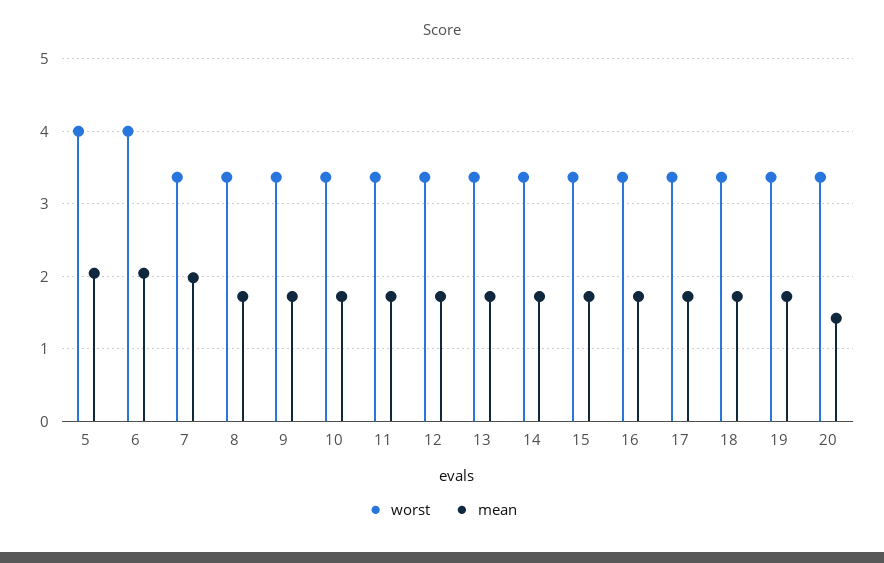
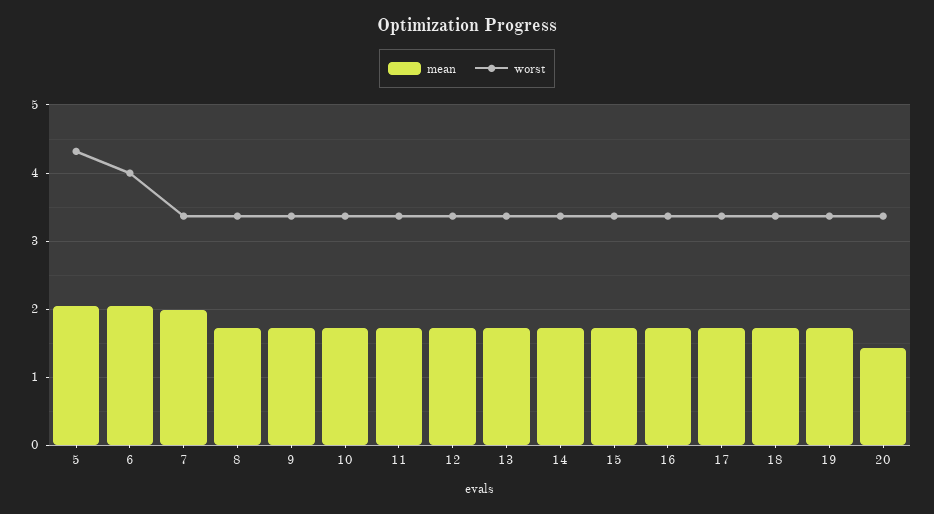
worst, 5: 4 -> 4.3

